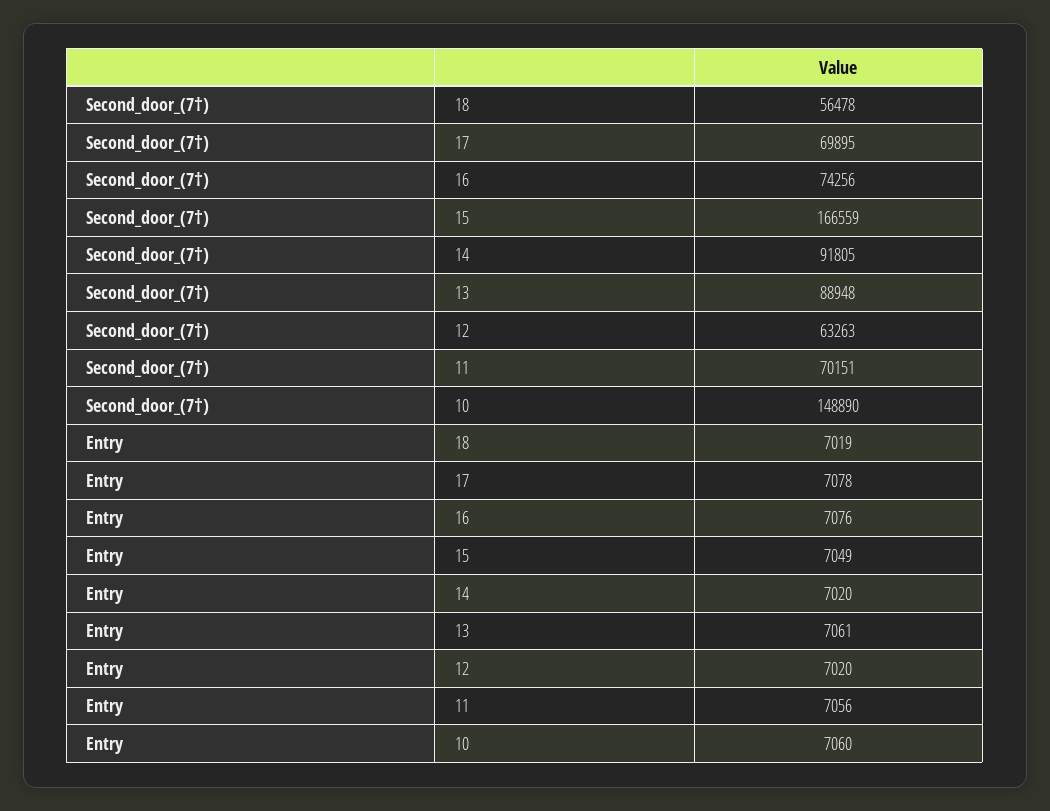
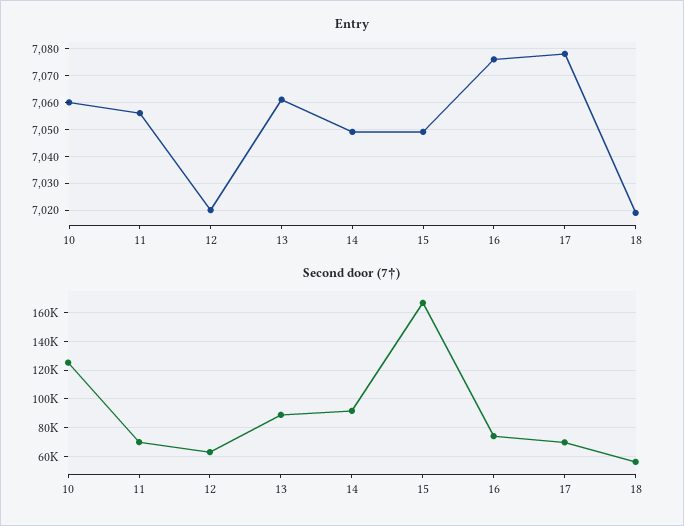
Second_door_(7†), 10: 148890 -> 125000
Entry, 14: 7020 -> 7050

